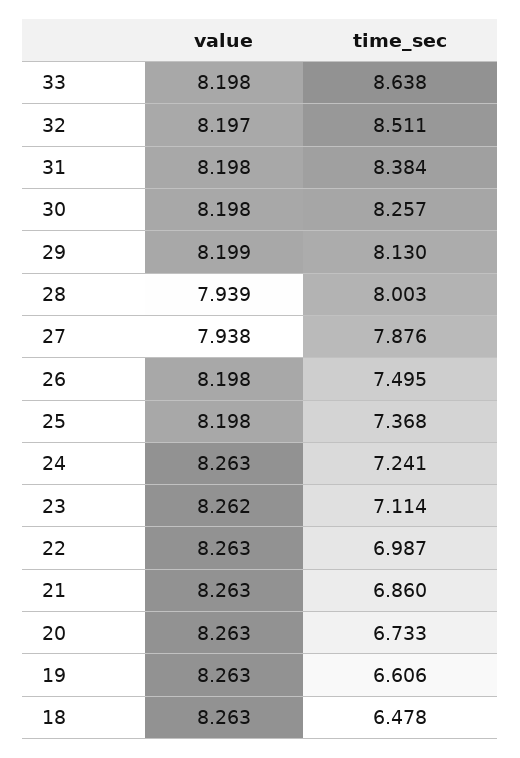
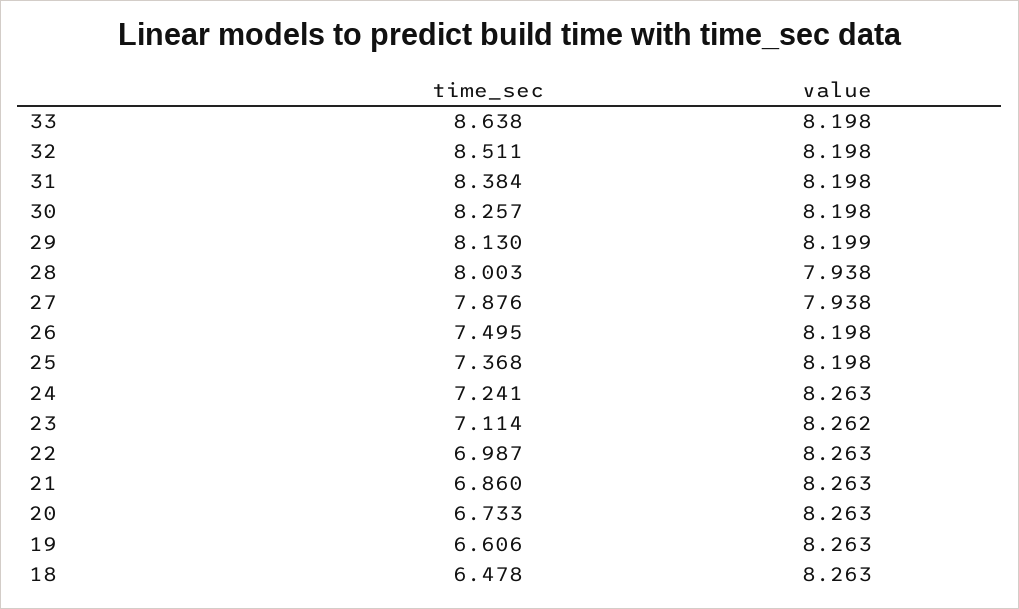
value, 32: 8.197 -> 8.198
value, 28: 7.939 -> 7.938

